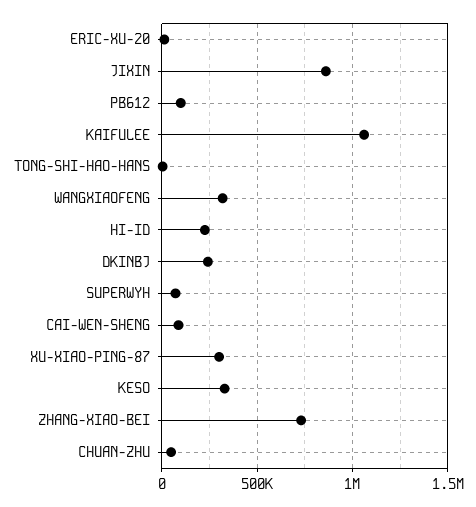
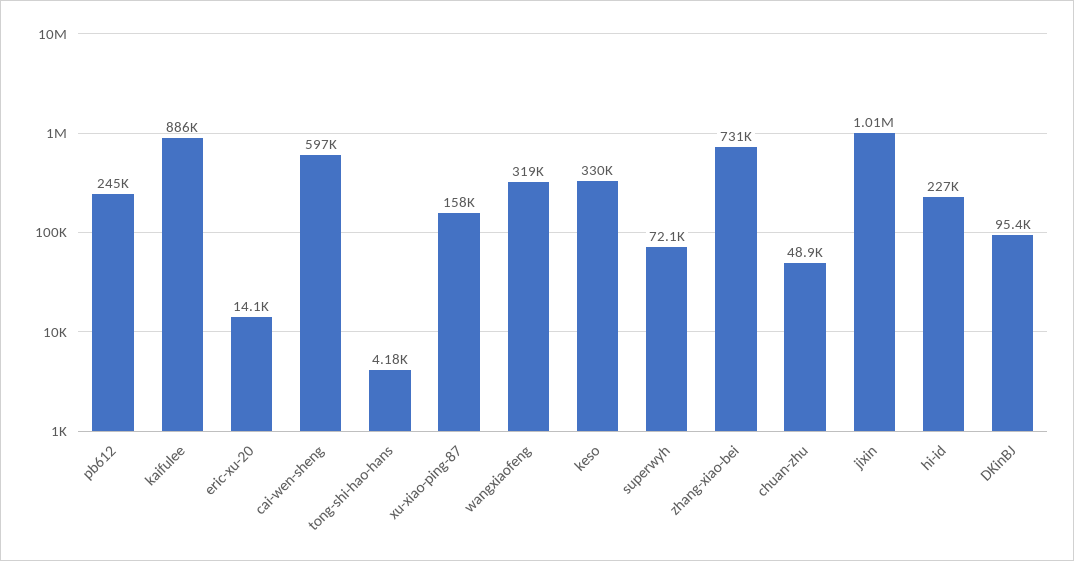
JIXIN: 850000 -> 1010000
PB612: 100000 -> 245000
KAIFULEE: 1050000 -> 886000
DKINBJ: 250000 -> 95400
CAI-WEN-SHENG: 100000 -> 597000
XU-XIAO-PING-87: 300000 -> 158000

